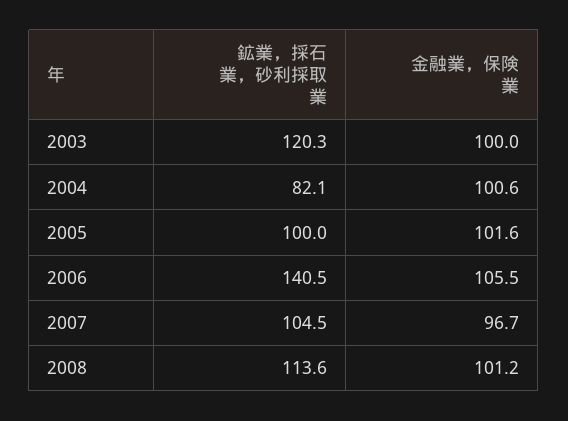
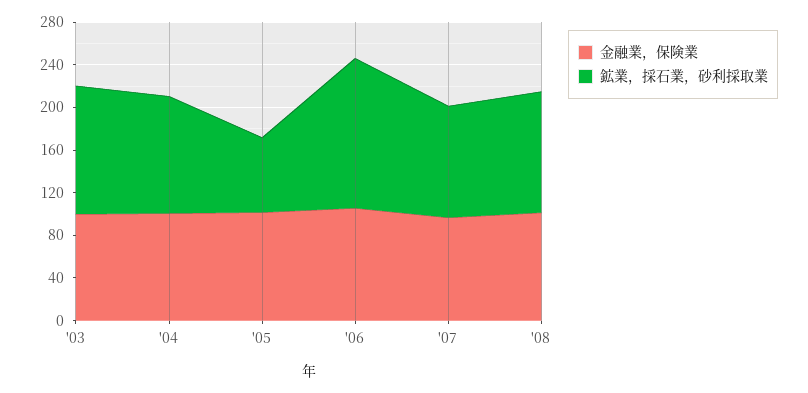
鉱業，採石業，砂利採取業, 2004: 82.1 -> 110
鉱業，採石業，砂利採取業, 2005: 100 -> 70

